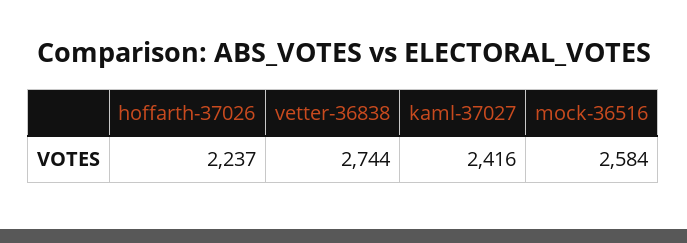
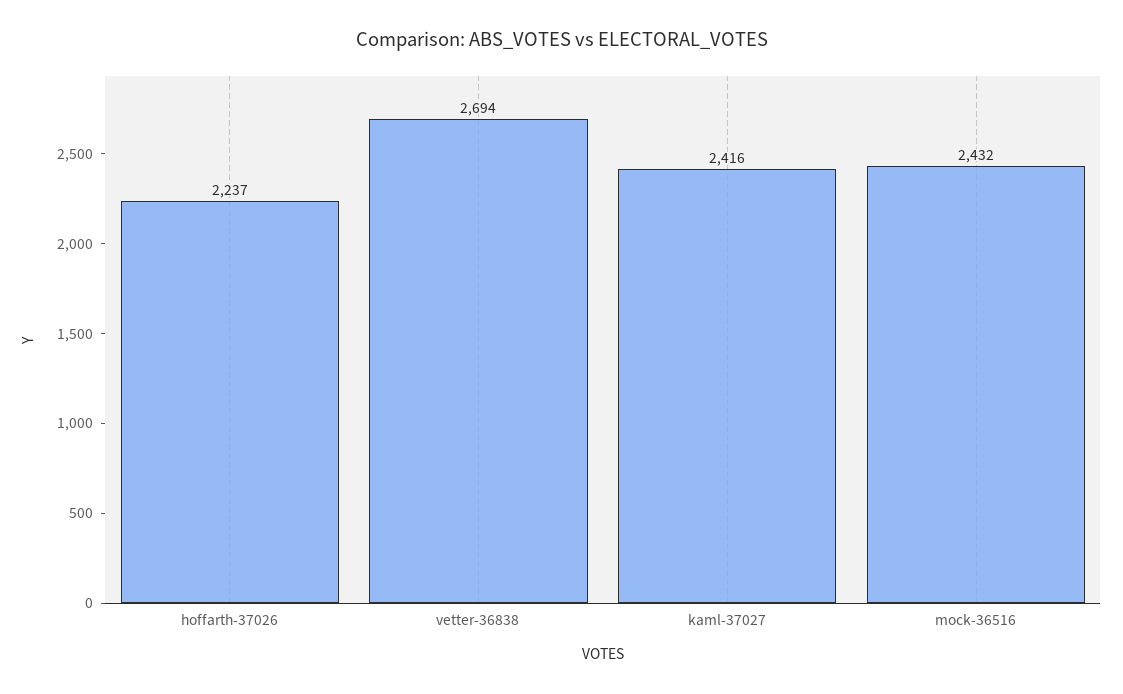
vetter-36838: 2744 -> 2694
mock-36516: 2584 -> 2432

